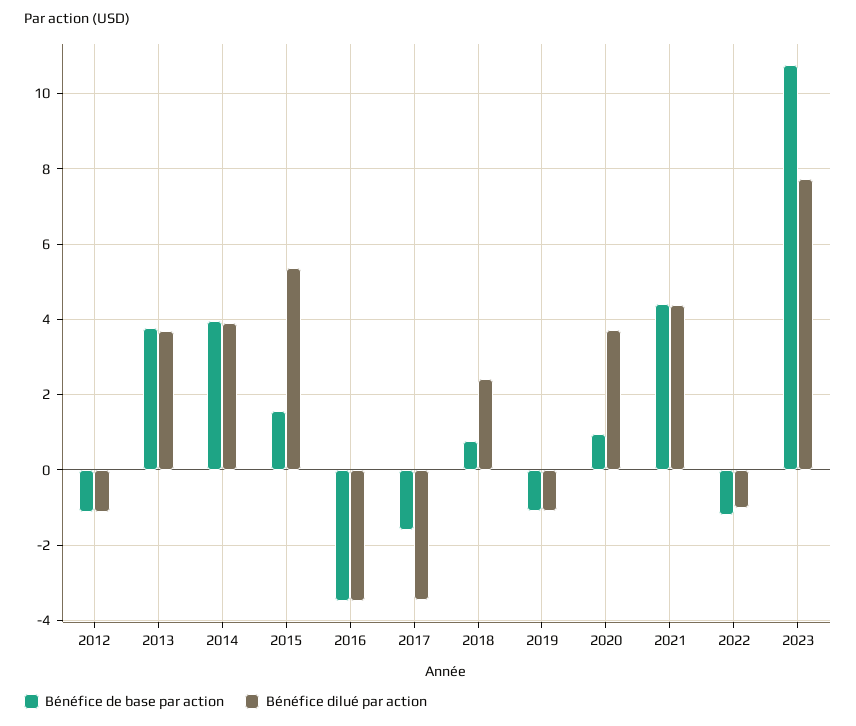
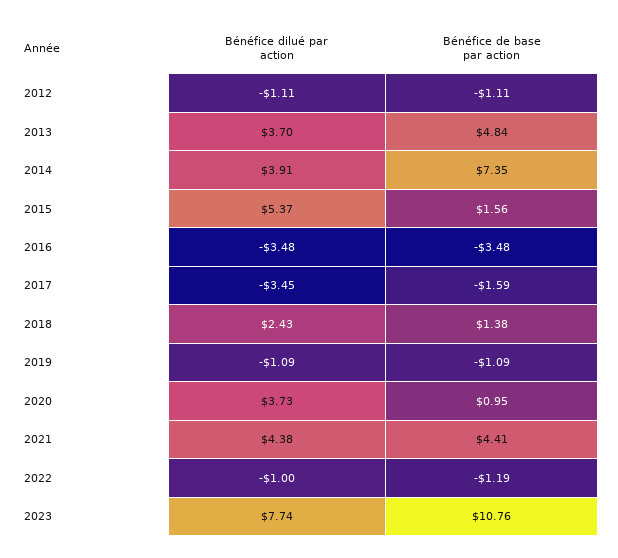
Bénéfice de base par action, 2013: 3.8 -> 4.84
Bénéfice de base par action, 2014: 4 -> 7.35
Bénéfice de base par action, 2018: 0.8 -> 1.38

